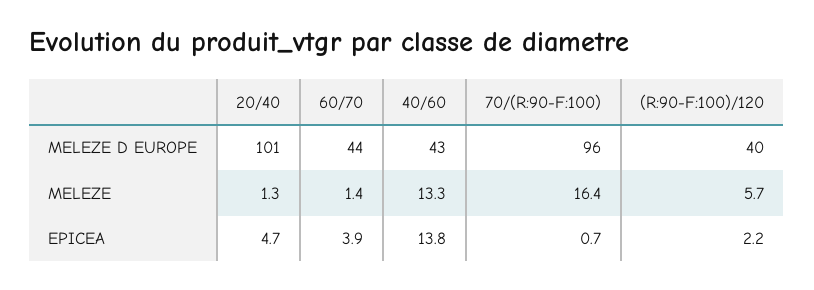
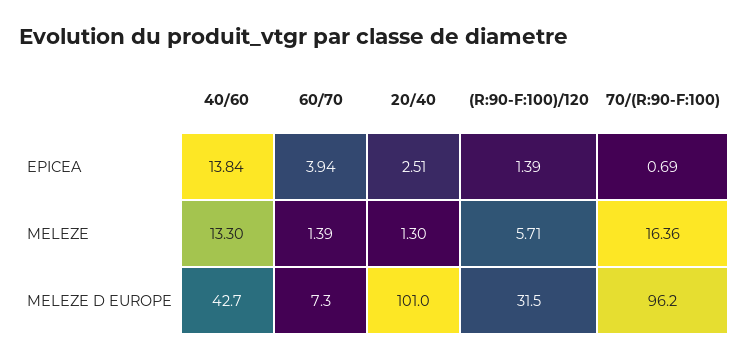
60/70, MELEZE D EUROPE: 44 -> 7.3
(R:90-F:100)/120, MELEZE D EUROPE: 40 -> 31.5
20/40, EPICEA: 4.7 -> 2.51
(R:90-F:100)/120, EPICEA: 2.2 -> 1.39

